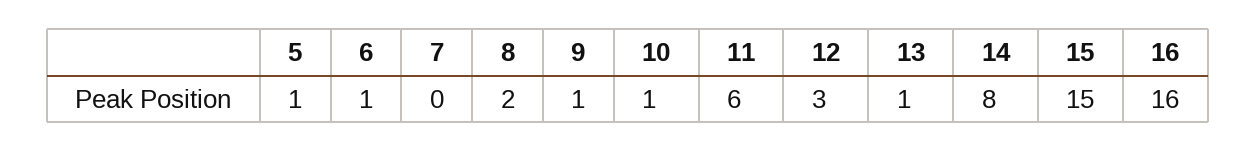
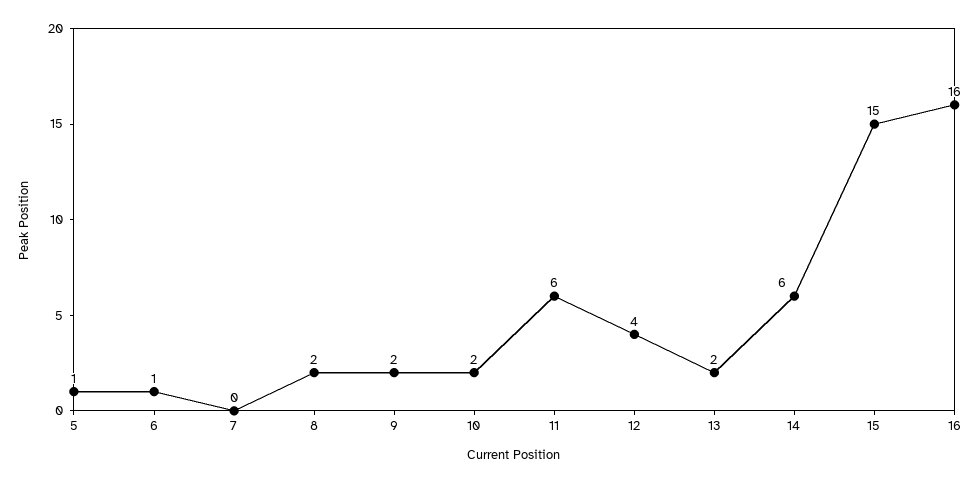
9: 1 -> 2
10: 1 -> 2
12: 3 -> 4
13: 1 -> 2
14: 8 -> 6

